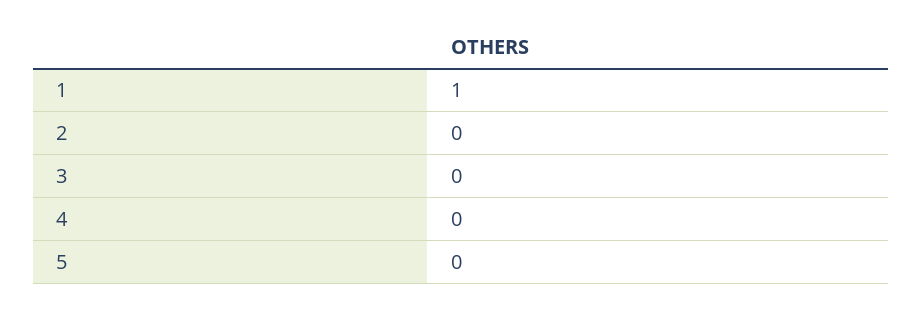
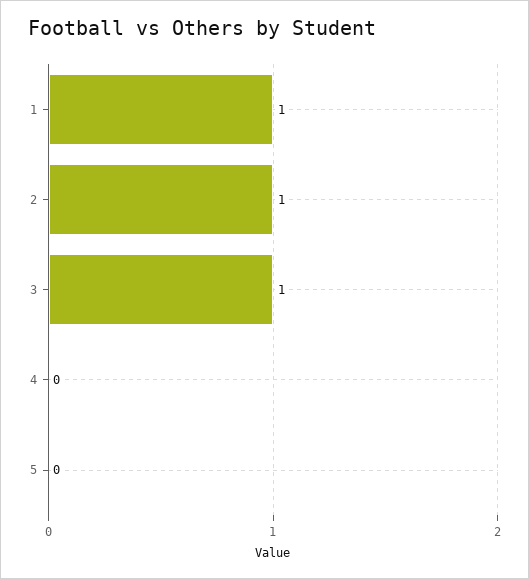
2: 0 -> 1
3: 0 -> 1

